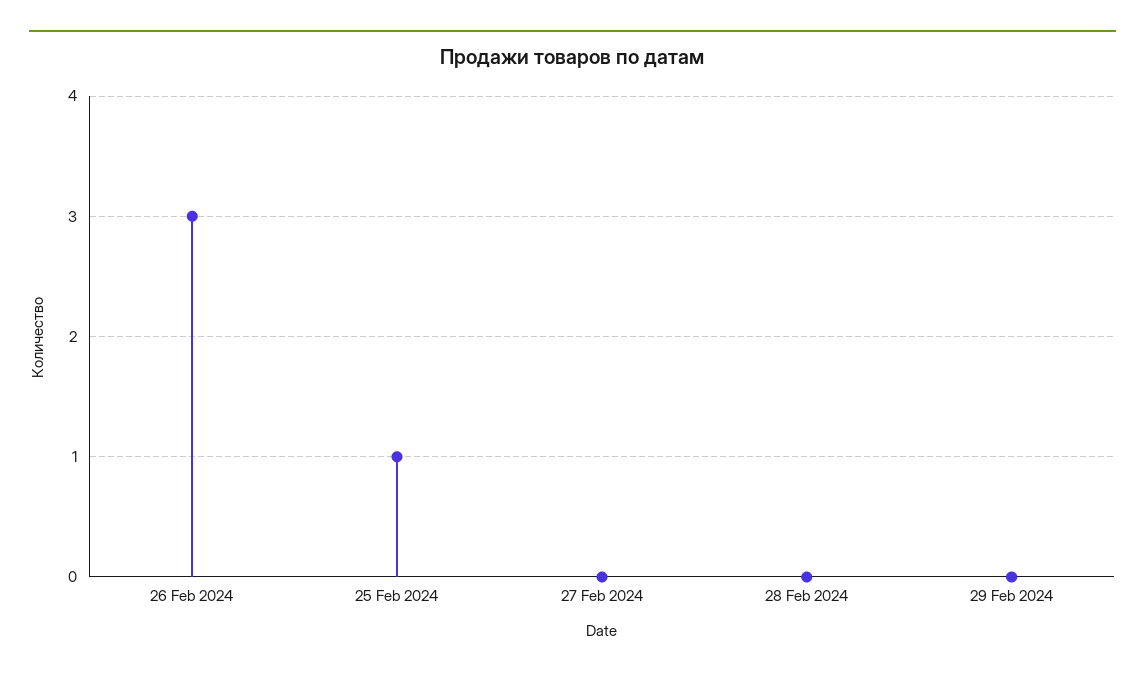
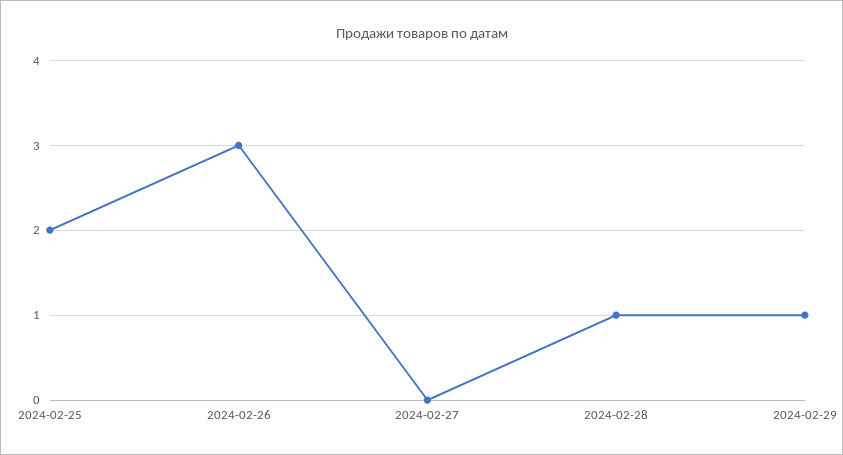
25 Feb 2024: 1 -> 2
28 Feb 2024: 0 -> 1
29 Feb 2024: 0 -> 1

